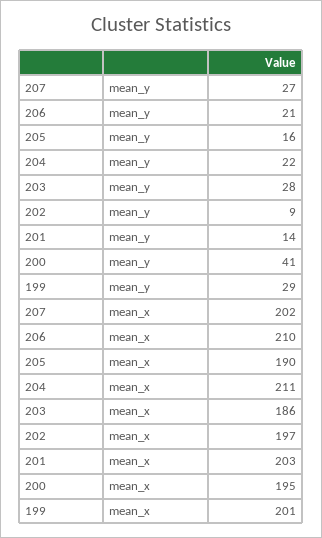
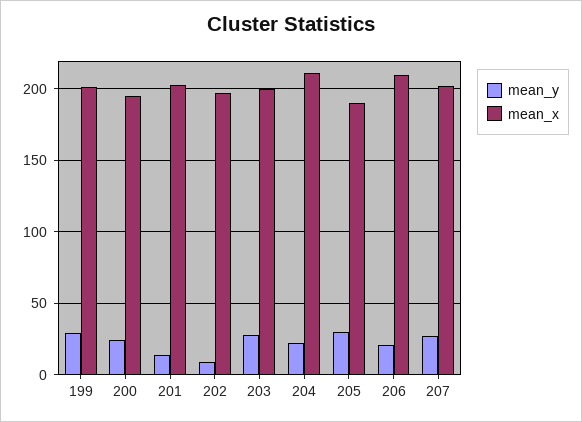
mean_y, 205: 16 -> 30
mean_y, 200: 41 -> 25
mean_x, 203: 186 -> 200

